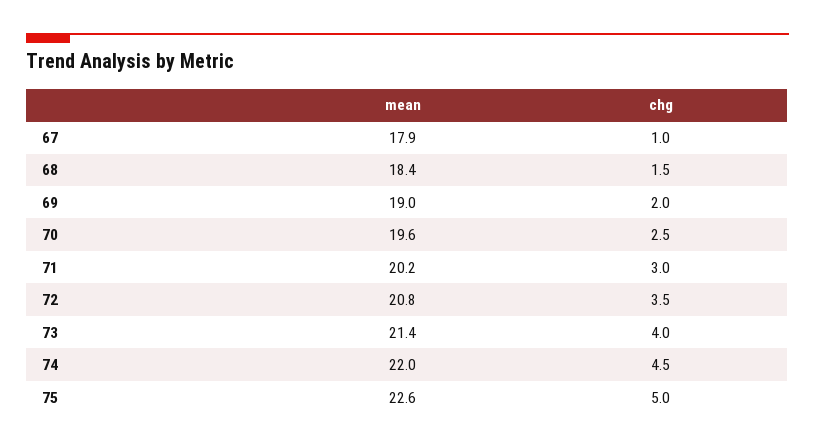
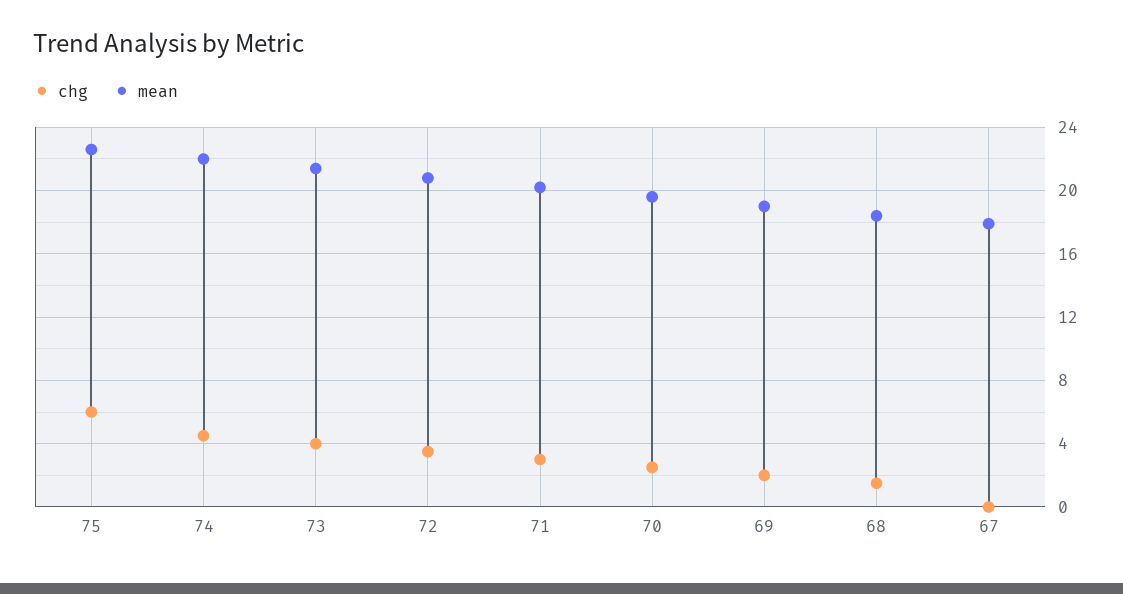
chg, 67: 1 -> 0
chg, 75: 5 -> 6

